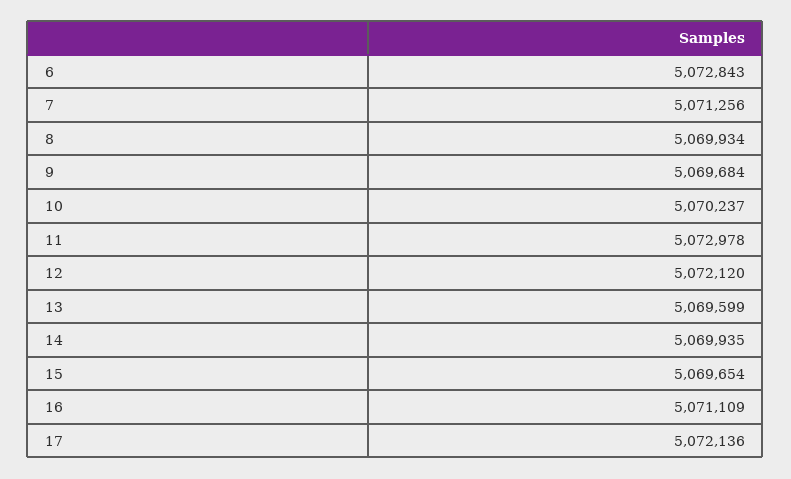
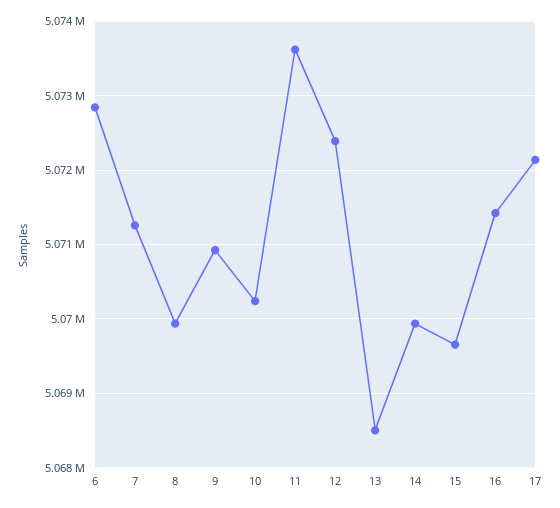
9: 5069684 -> 5070900
11: 5072978 -> 5073600
12: 5072120 -> 5072400
13: 5069599 -> 5068500
16: 5071109 -> 5071400

